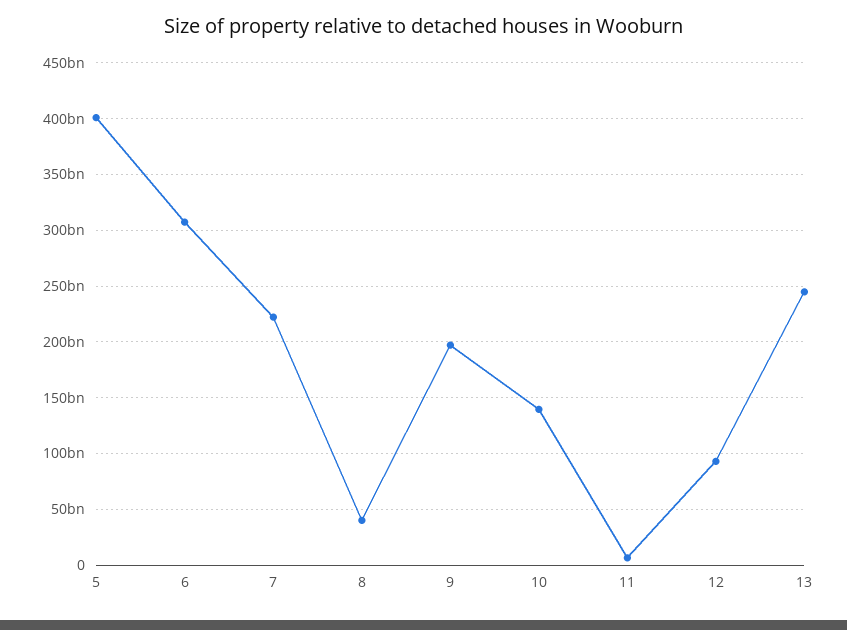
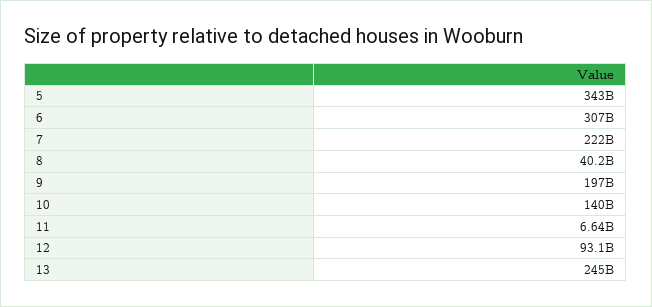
5: 400000000000 -> 343000000000

